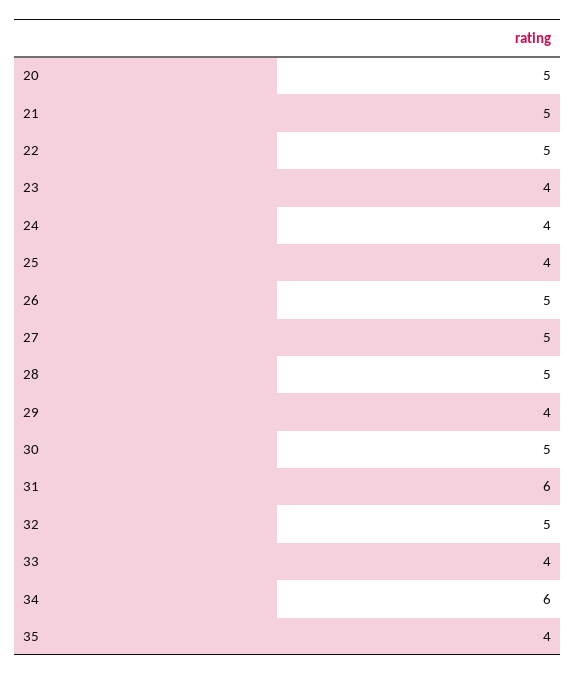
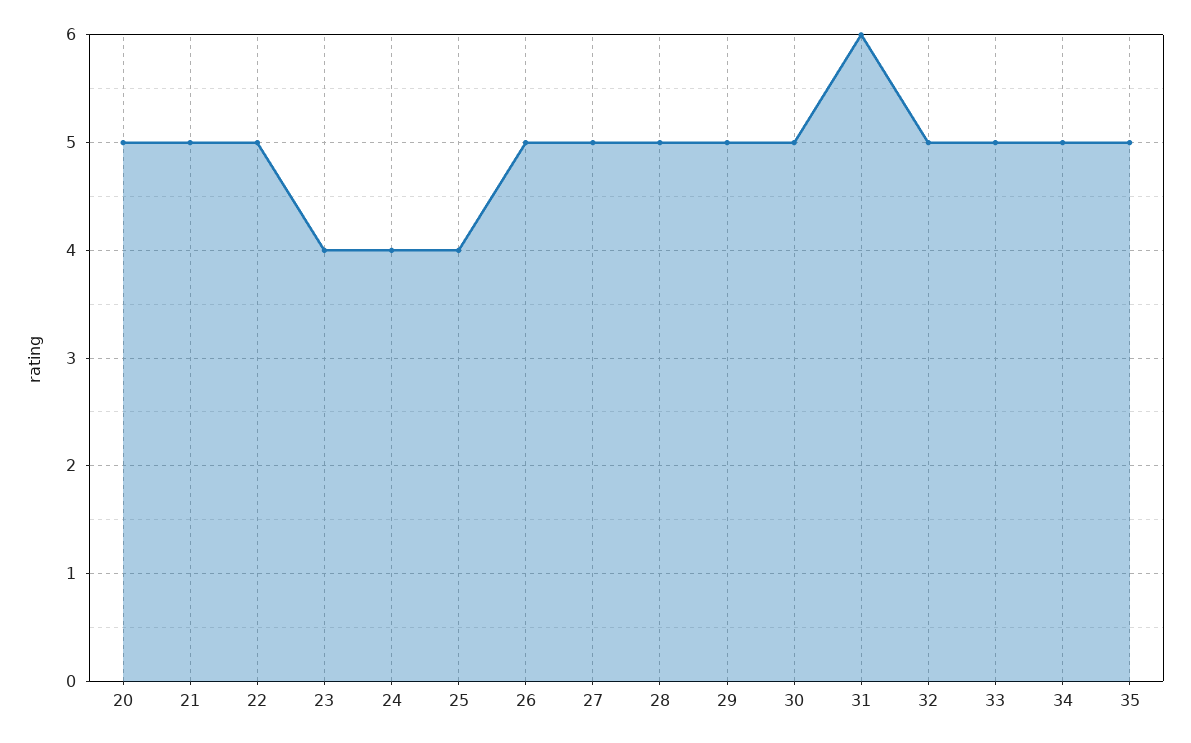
29: 4 -> 5
33: 4 -> 5
34: 6 -> 5
35: 4 -> 5

